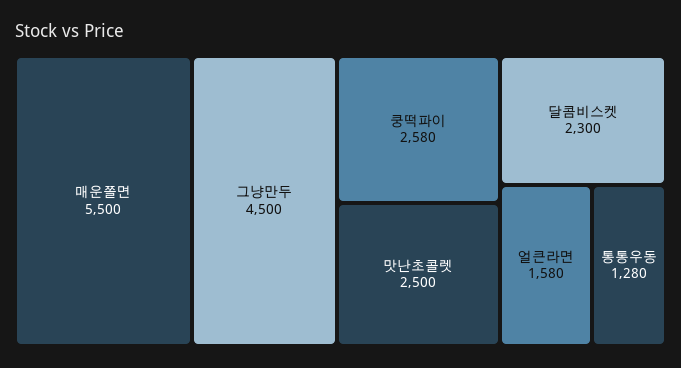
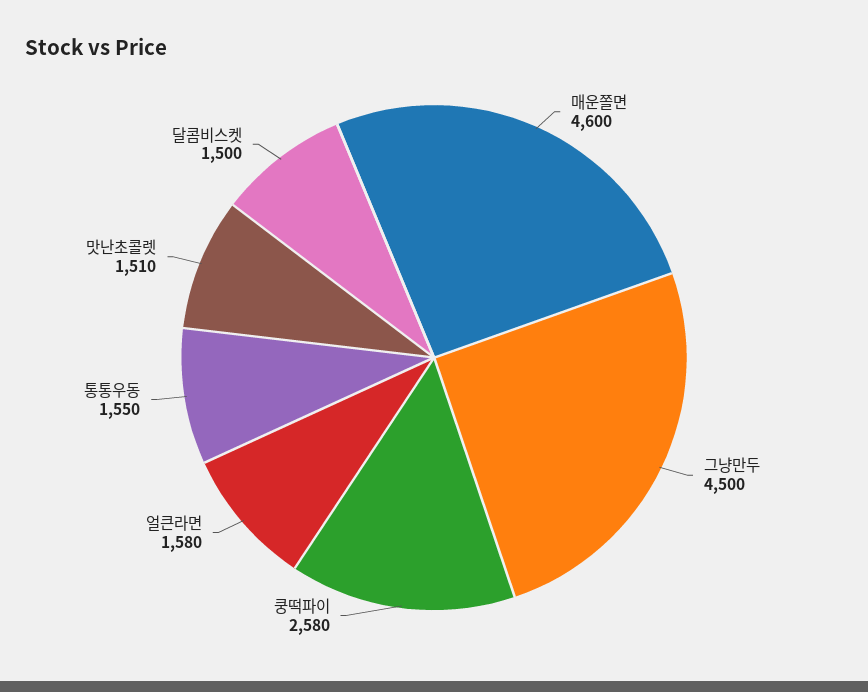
매운쫄면: 5500 -> 4600
맛난초콜렛: 2500 -> 1510
달콤비스켓: 2300 -> 1500
통통우동: 1280 -> 1550

